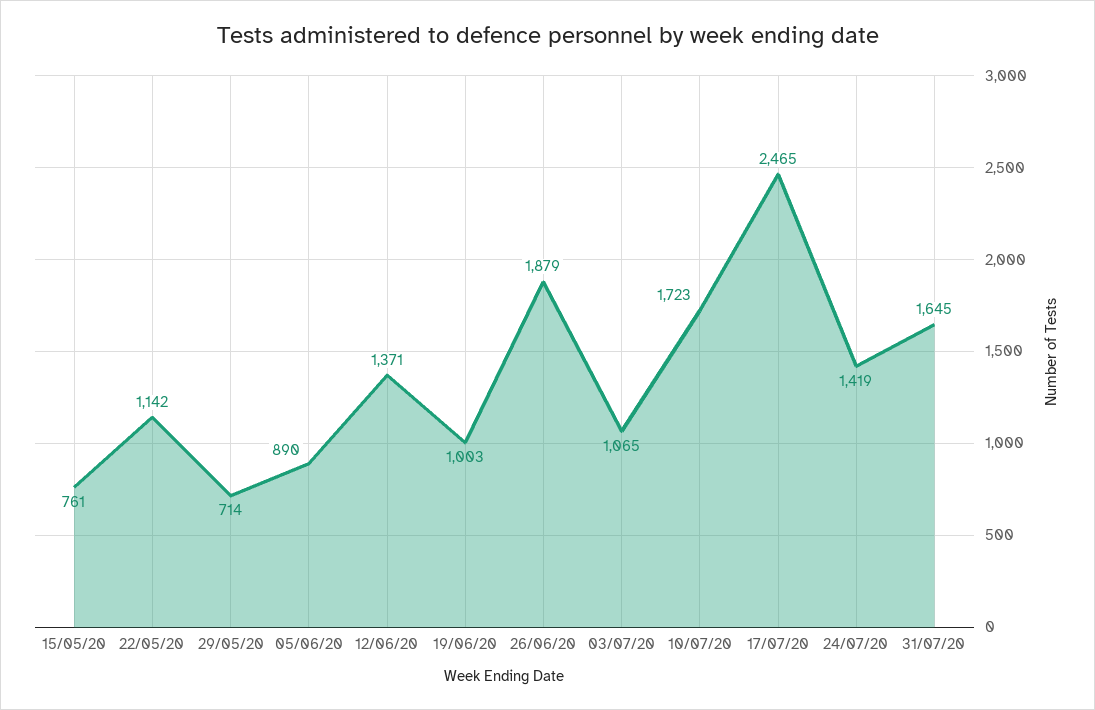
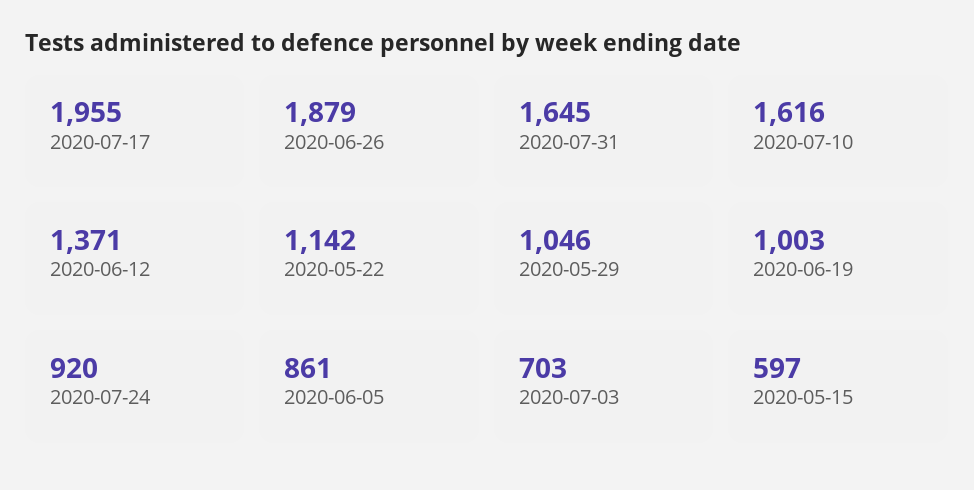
15/05/20: 761 -> 597
29/05/20: 714 -> 1046
05/06/20: 890 -> 861
03/07/20: 1065 -> 703
10/07/20: 1723 -> 1616
17/07/20: 2465 -> 1955
24/07/20: 1419 -> 920

